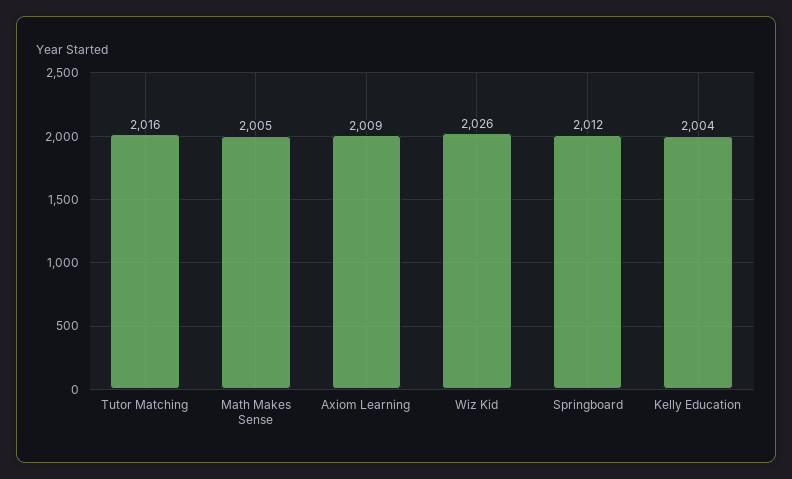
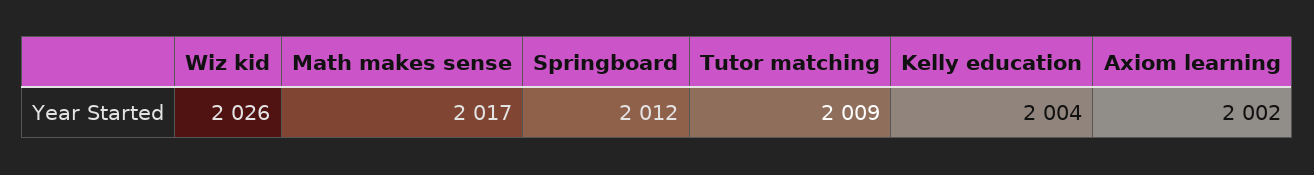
Tutor Matching: 2016 -> 2009
Math Makes Sense: 2005 -> 2017
Axiom Learning: 2009 -> 2002

